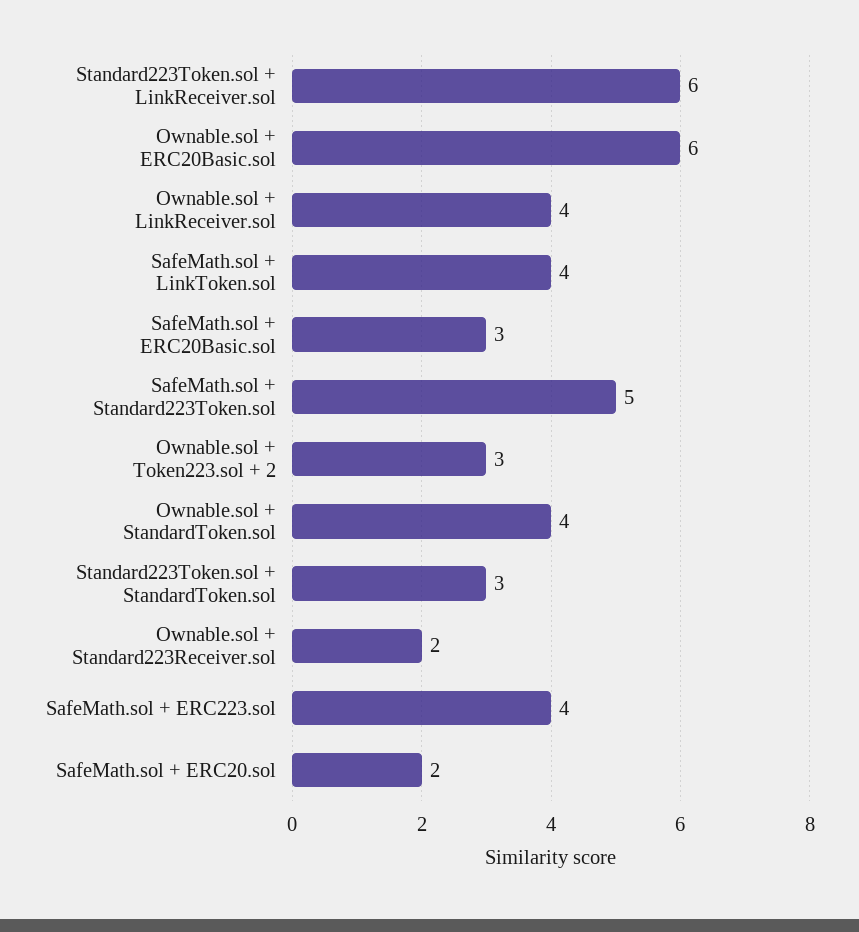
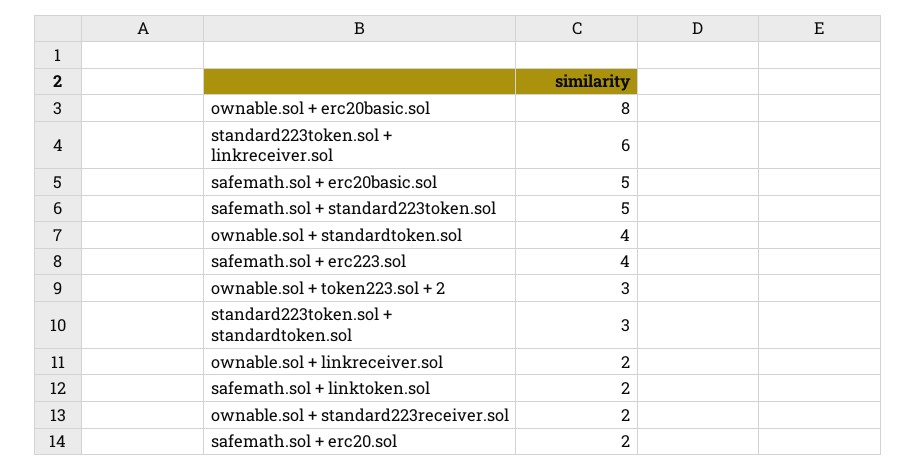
Ownable.sol + ERC20Basic.sol: 6 -> 8
Ownable.sol + LinkReceiver.sol: 4 -> 2
SafeMath.sol + LinkToken.sol: 4 -> 2
SafeMath.sol + ERC20Basic.sol: 3 -> 5

